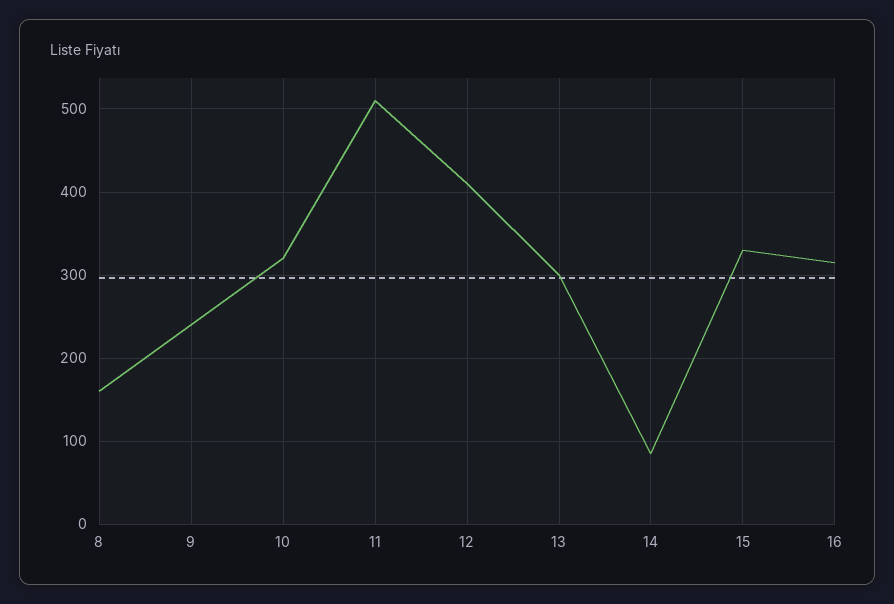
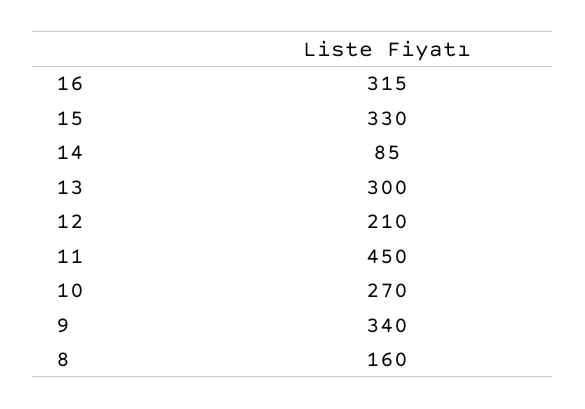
9: 240 -> 340
10: 320 -> 270
11: 510 -> 450
12: 410 -> 210

